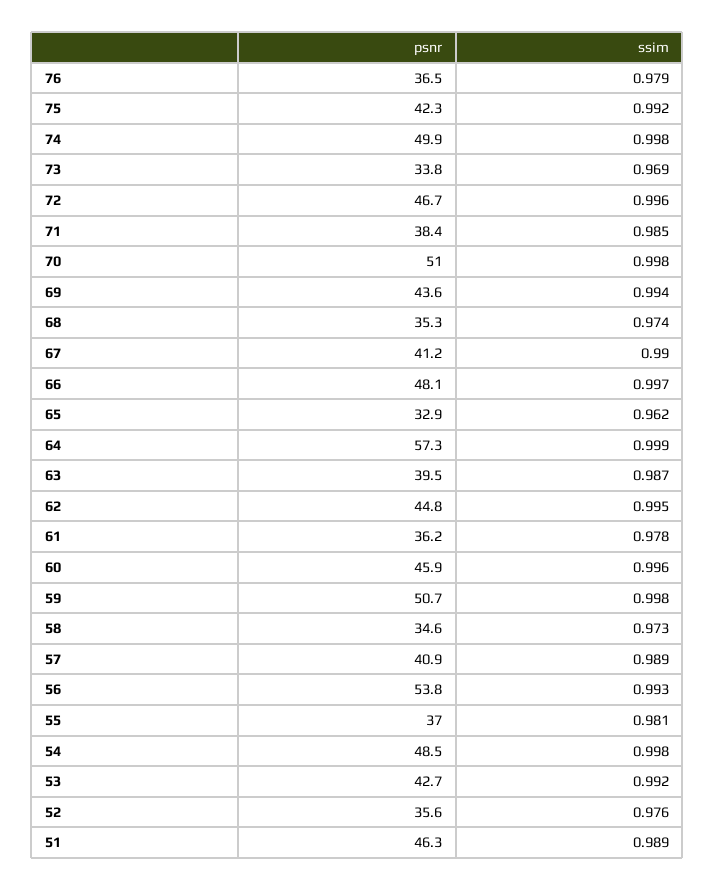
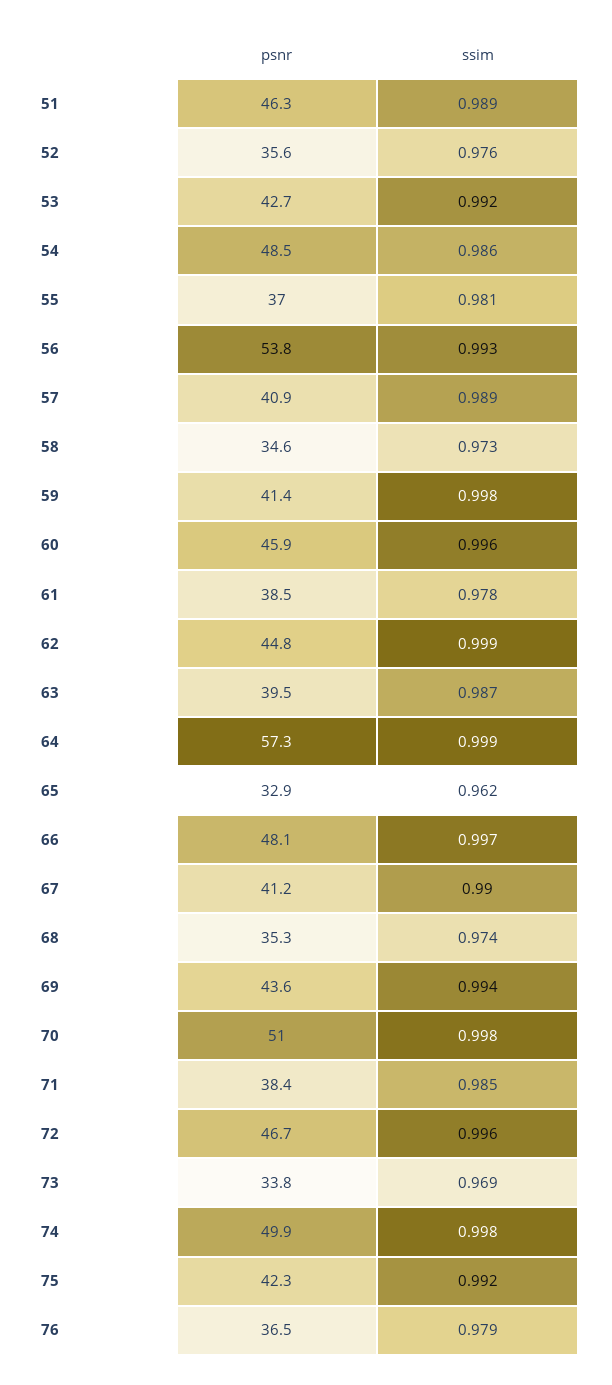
ssim, 62: 0.995 -> 0.999
psnr, 61: 36.2 -> 38.5
psnr, 59: 50.7 -> 41.4
ssim, 54: 0.998 -> 0.986

